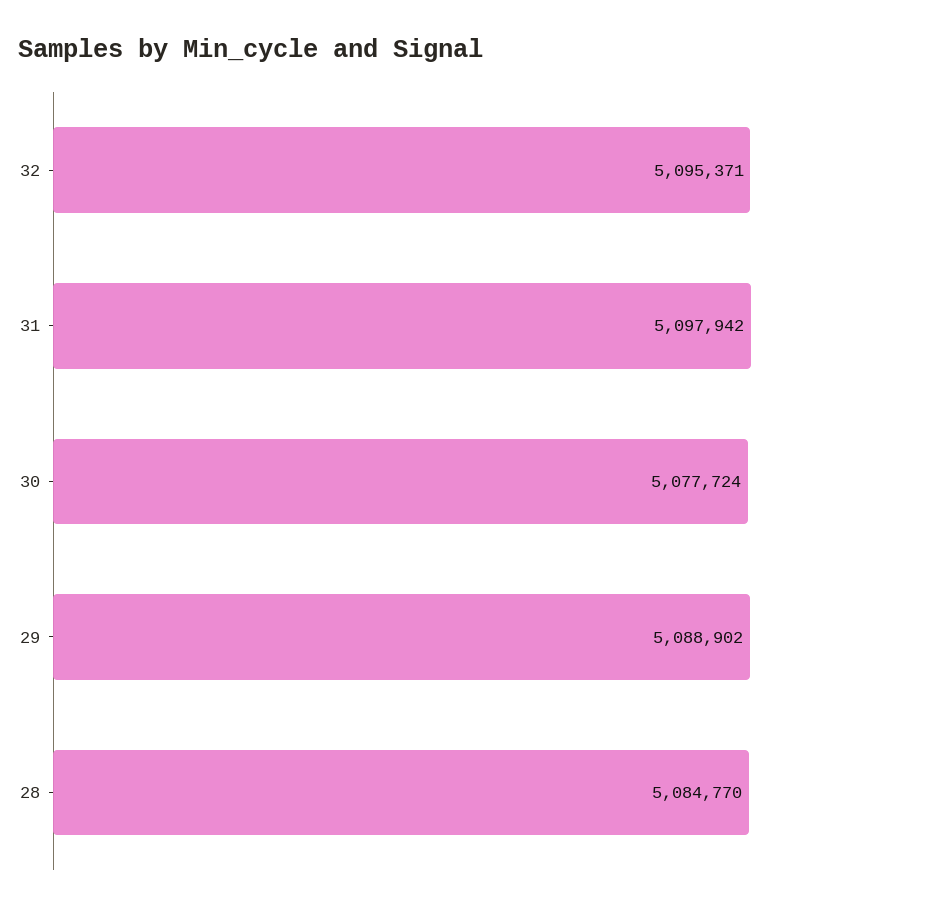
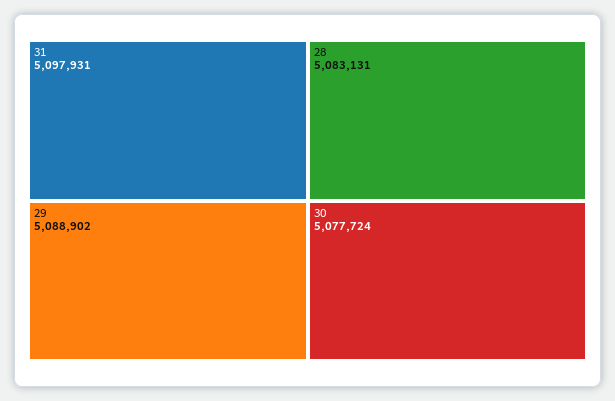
32: 5095371 -> none
31: 5097942 -> 5097931
28: 5084770 -> 5083131

